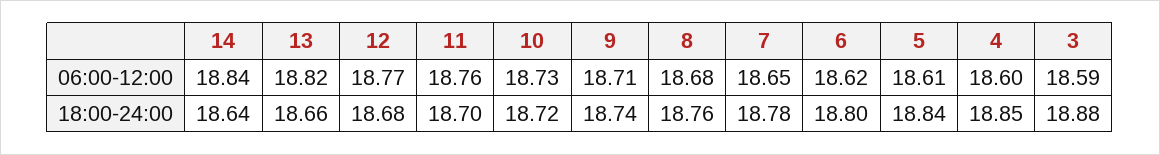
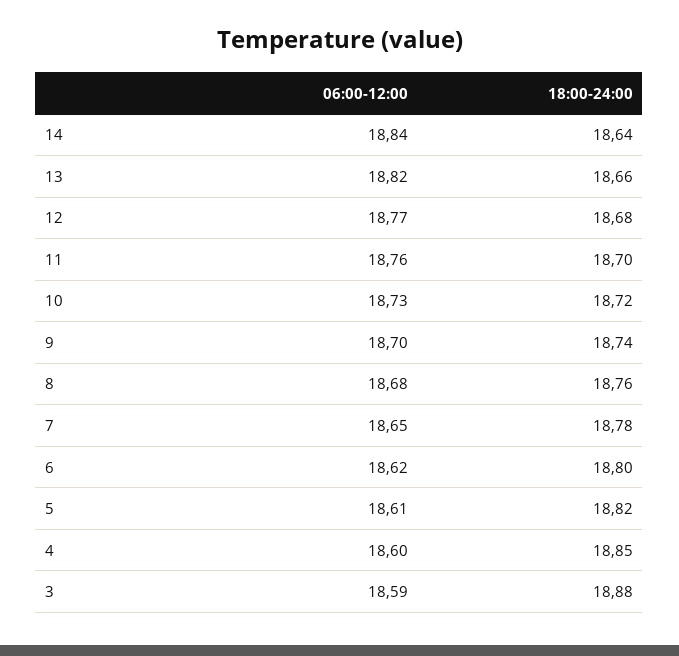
9, 06:00-12:00: 18.71 -> 18.7
5, 18:00-24:00: 18.84 -> 18.82

